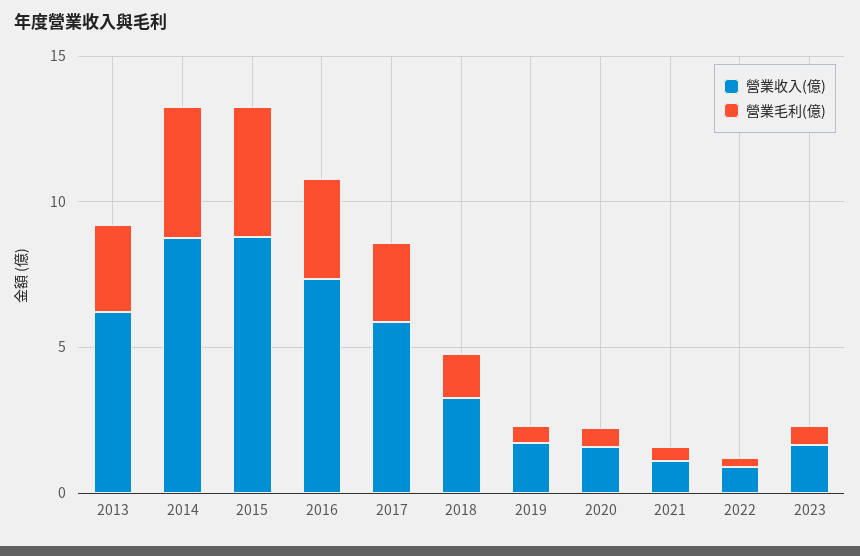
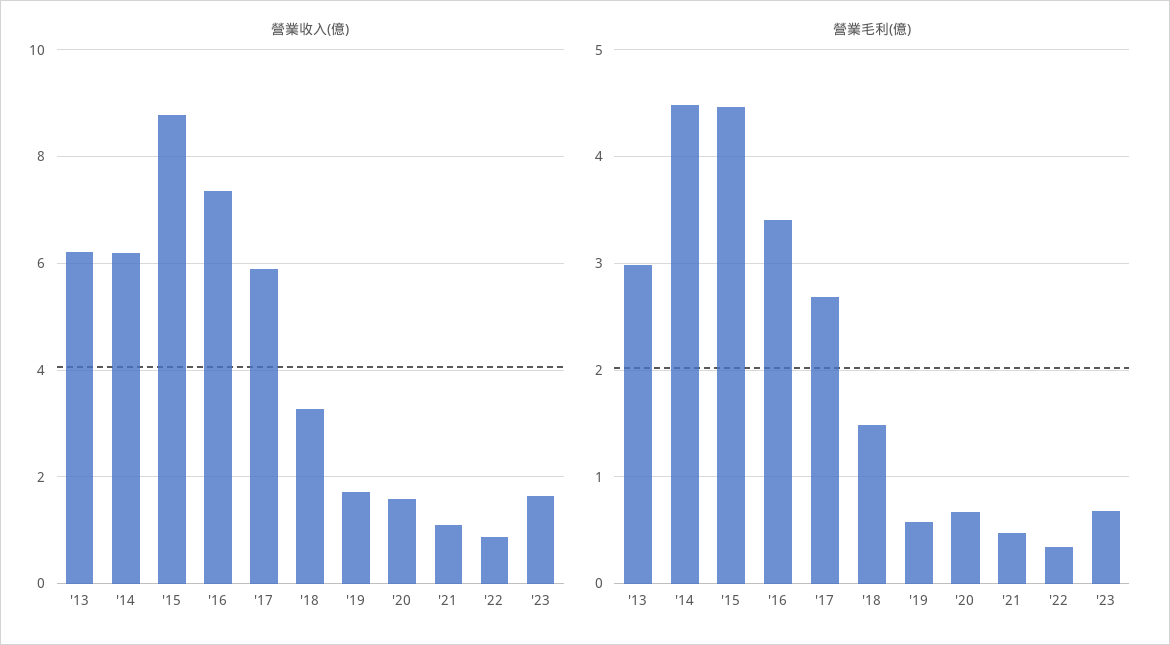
營業收入(億), 2014: 9 -> 6.2

